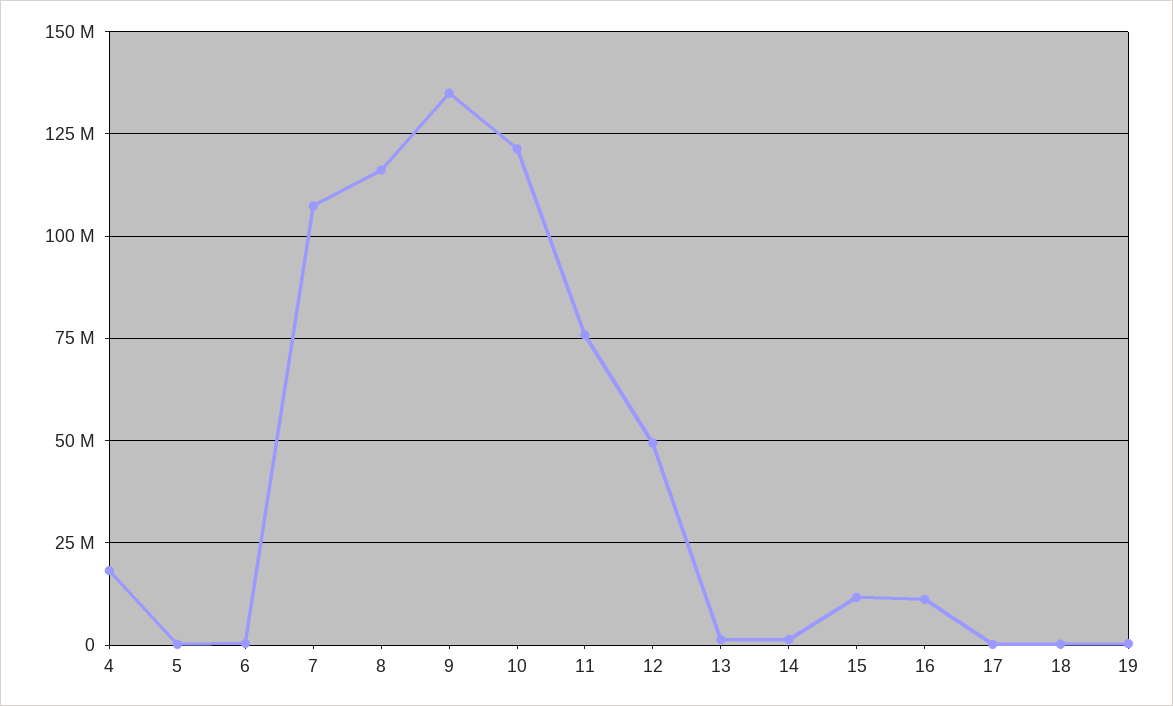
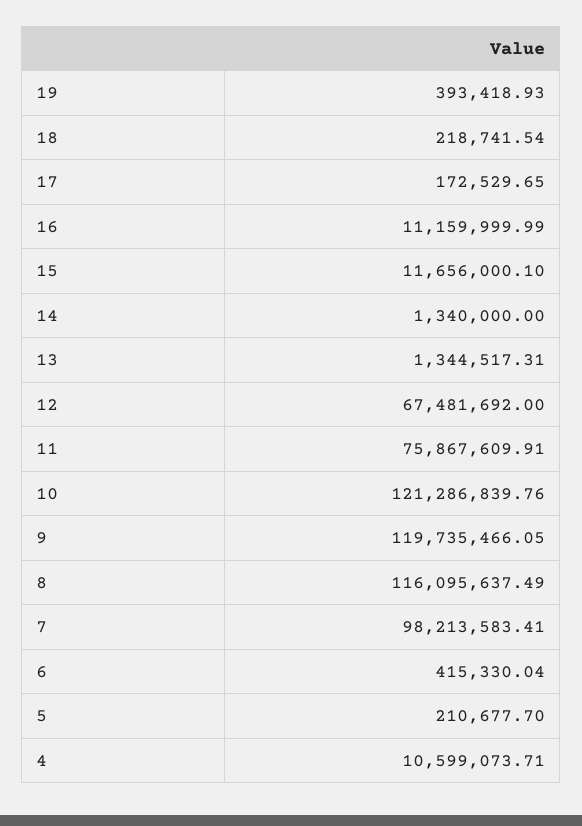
4: 17500000 -> 10599073.71
7: 107500000 -> 98213583.41
9: 135000000 -> 119735466.05
12: 50000000 -> 67481692

